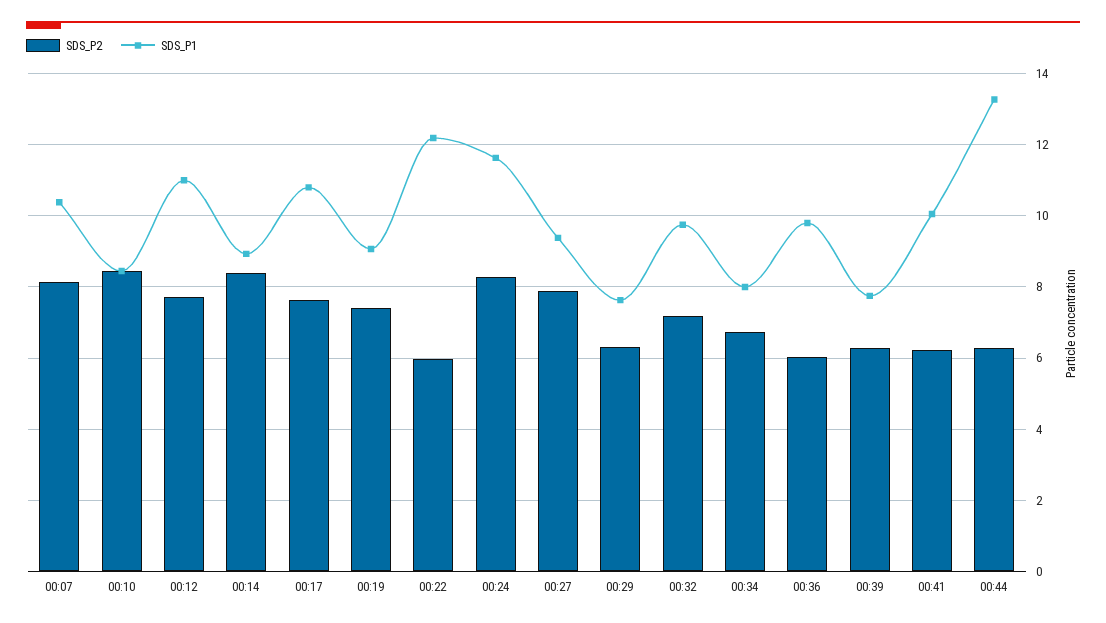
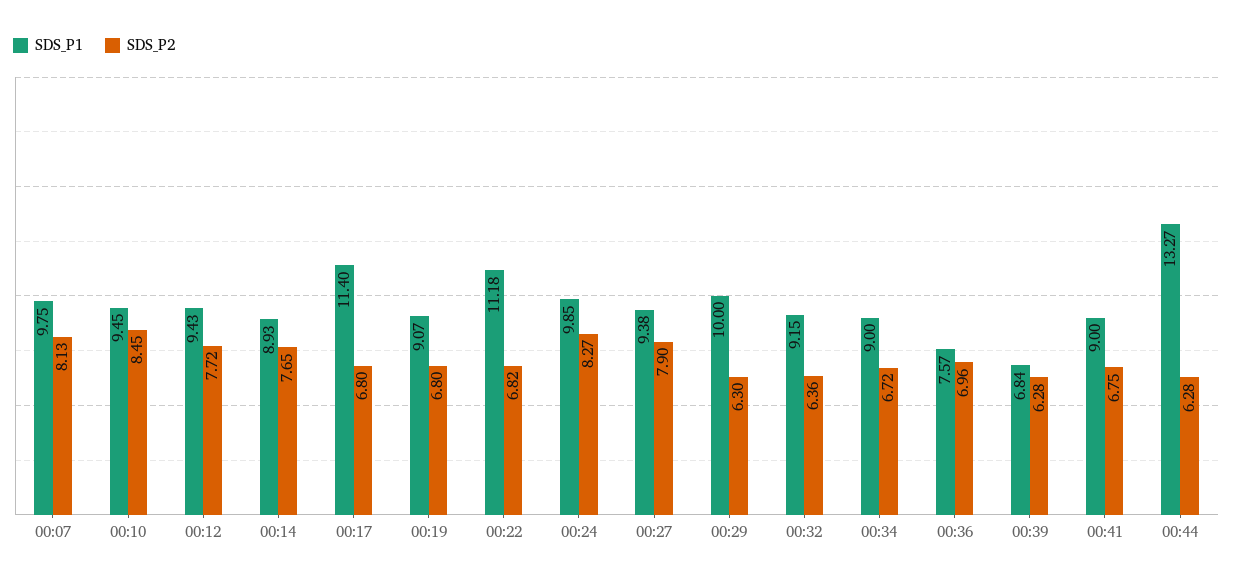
SDS_P1, 00:07: 10.4 -> 9.75
SDS_P1, 00:10: 8.4 -> 9.45
SDS_P1, 00:12: 11 -> 9.43
SDS_P2, 00:14: 8.4 -> 7.65
SDS_P2, 00:17: 7.6 -> 6.8
SDS_P1, 00:17: 10.8 -> 11.4
SDS_P2, 00:19: 7.4 -> 6.8
SDS_P2, 00:22: 6 -> 6.82
SDS_P1, 00:22: 12.2 -> 11.18
SDS_P1, 00:24: 11.6 -> 9.85
SDS_P1, 00:29: 7.6 -> 10
SDS_P2, 00:32: 7.2 -> 6.36
SDS_P1, 00:32: 9.8 -> 9.15
SDS_P1, 00:34: 8 -> 9
SDS_P2, 00:36: 6 -> 6.96
SDS_P1, 00:36: 9.8 -> 7.57
SDS_P1, 00:39: 7.8 -> 6.84
SDS_P2, 00:41: 6.2 -> 6.75
SDS_P1, 00:41: 10 -> 9

